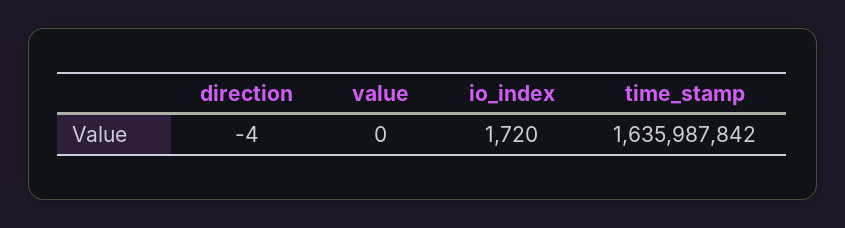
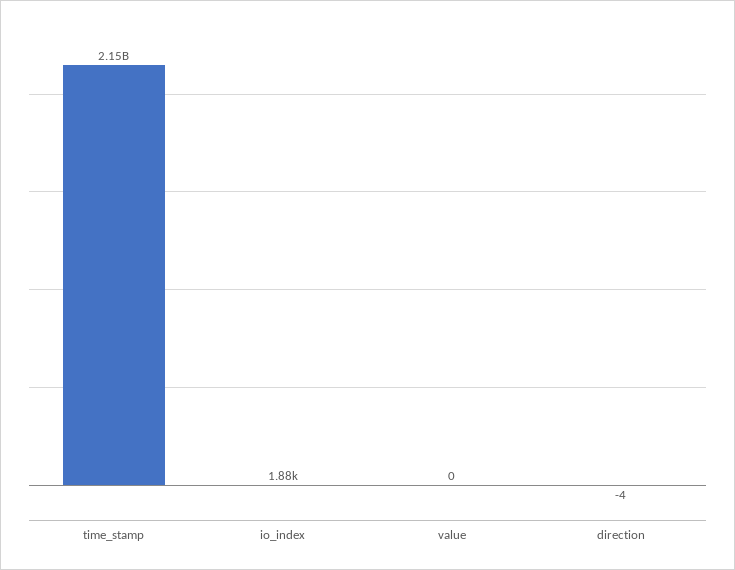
io_index: 1720 -> 1880
time_stamp: 1635987842 -> 2150000000

